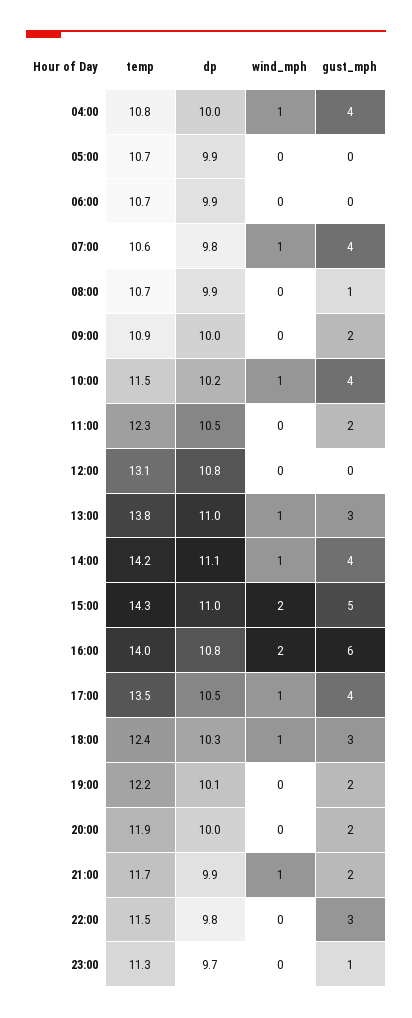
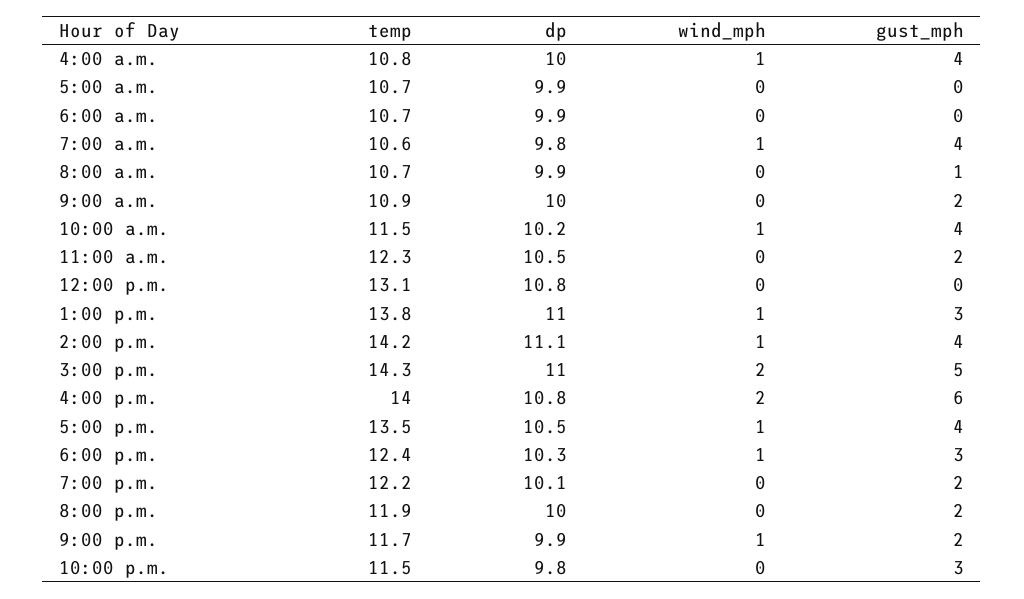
temp, 23:00: 11.3 -> none
dp, 23:00: 9.7 -> none
wind_mph, 23:00: 0 -> none
gust_mph, 23:00: 1 -> none

